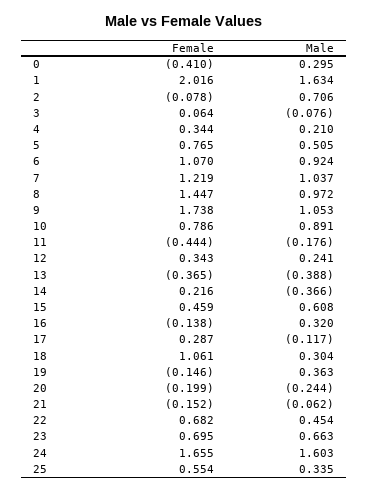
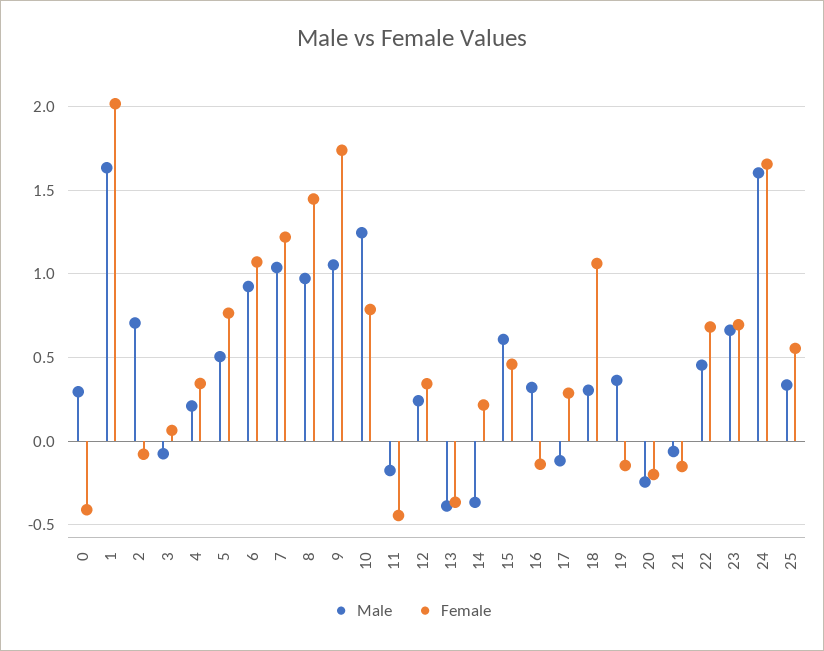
Male, 10: 0.891 -> 1.25

